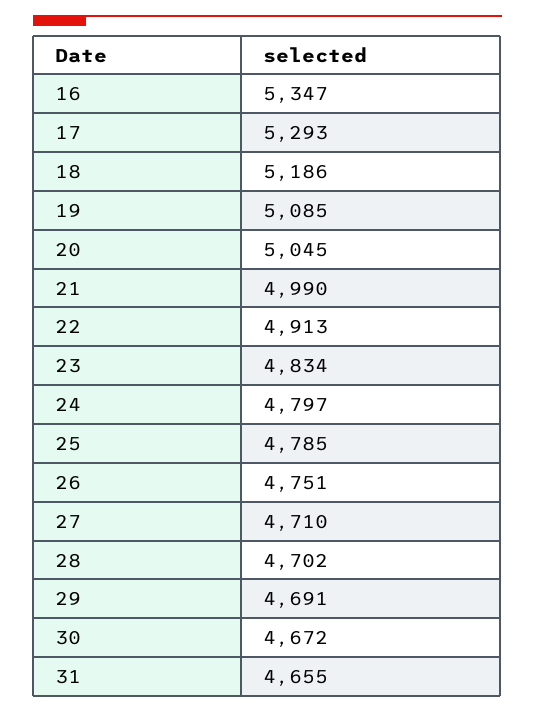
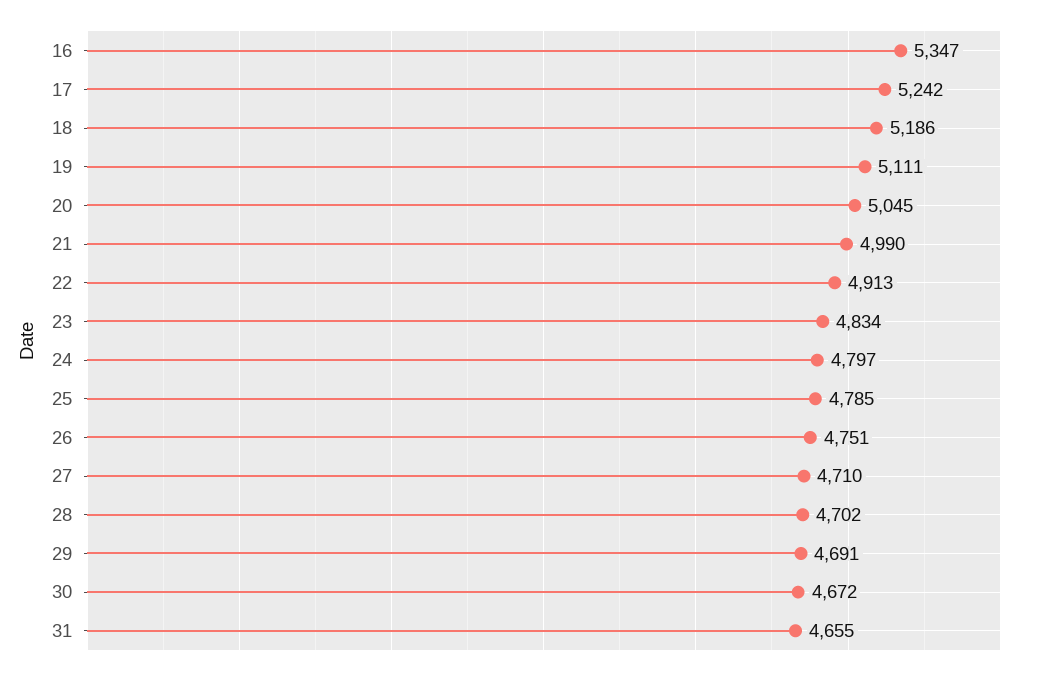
17: 5293 -> 5242
19: 5085 -> 5111

